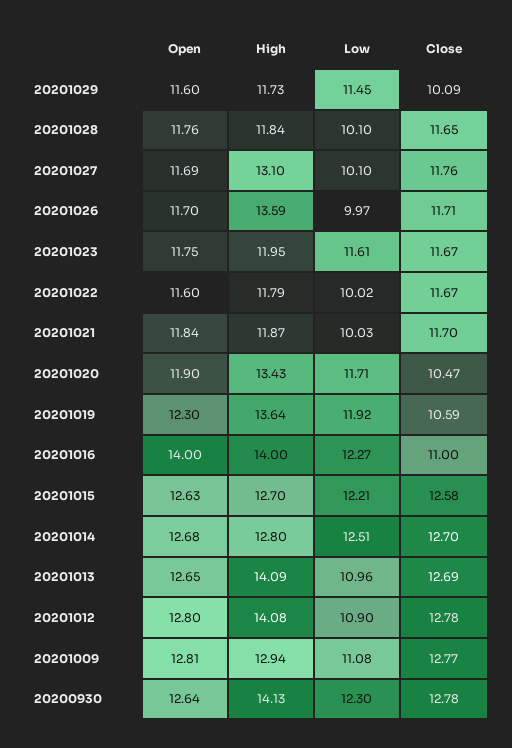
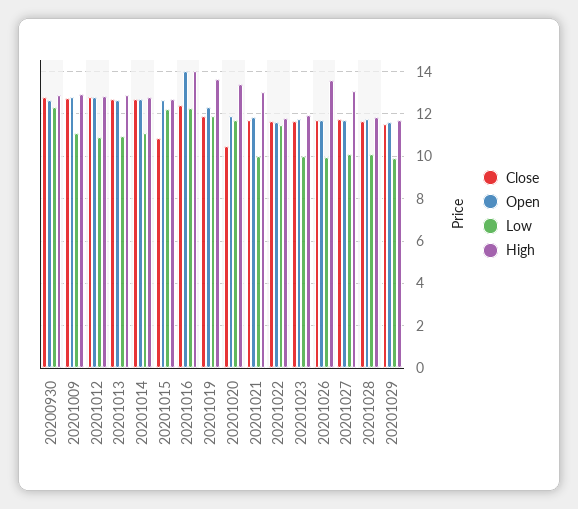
Low, 20201029: 11.45 -> 10
Close, 20201029: 10.09 -> 11.5
Low, 20201023: 11.61 -> 10
Low, 20201022: 10.02 -> 11.5
High, 20201021: 11.87 -> 13
Close, 20201019: 10.59 -> 12
Close, 20201016: 11 -> 12.5
Close, 20201015: 12.58 -> 11
Low, 20201014: 12.51 -> 11
High, 20201013: 14.09 -> 13
High, 20201012: 14.08 -> 13
High, 20200930: 14.13 -> 13

